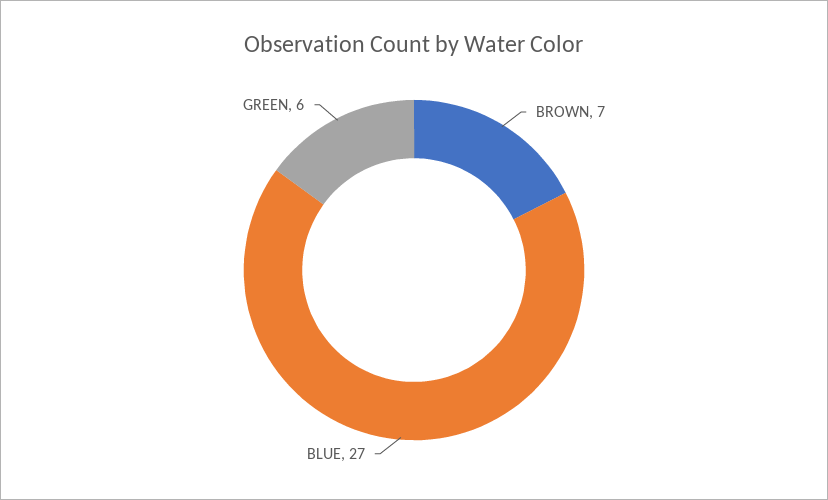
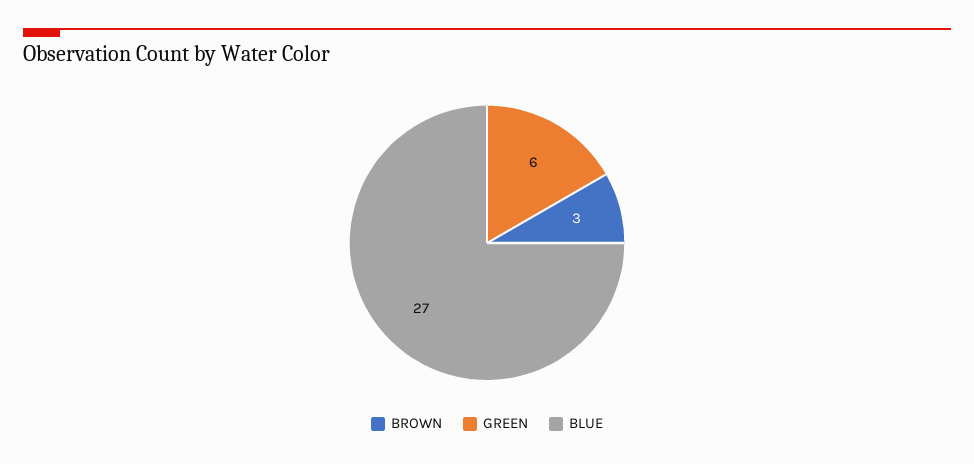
BROWN: 7 -> 3

